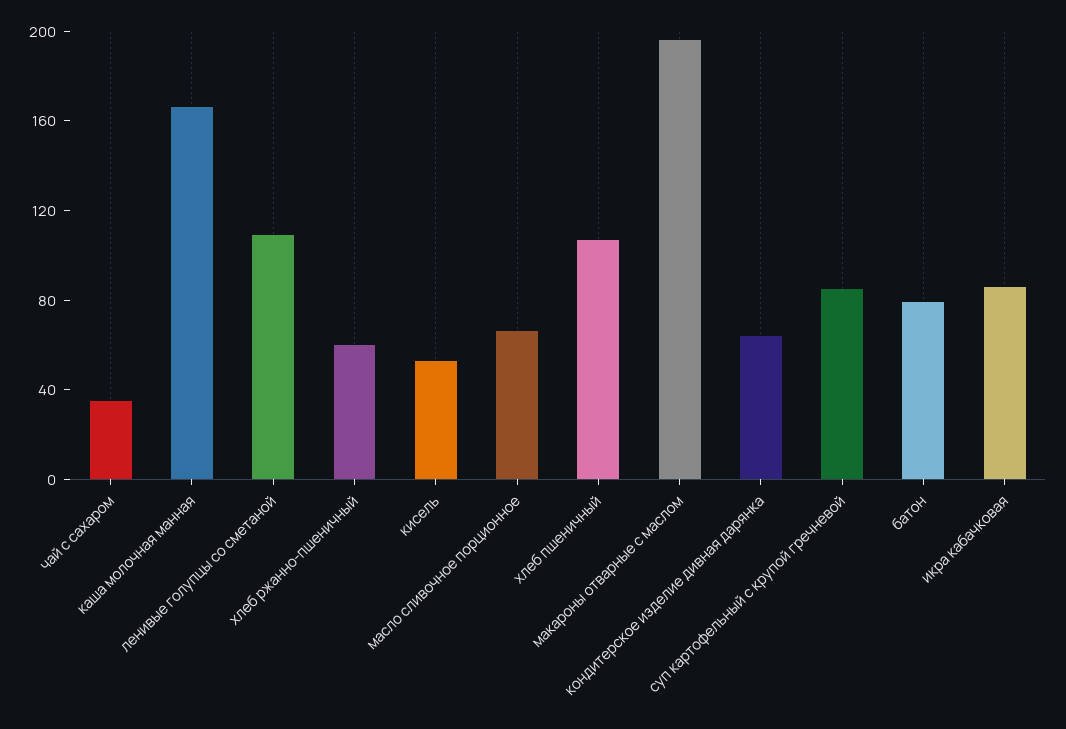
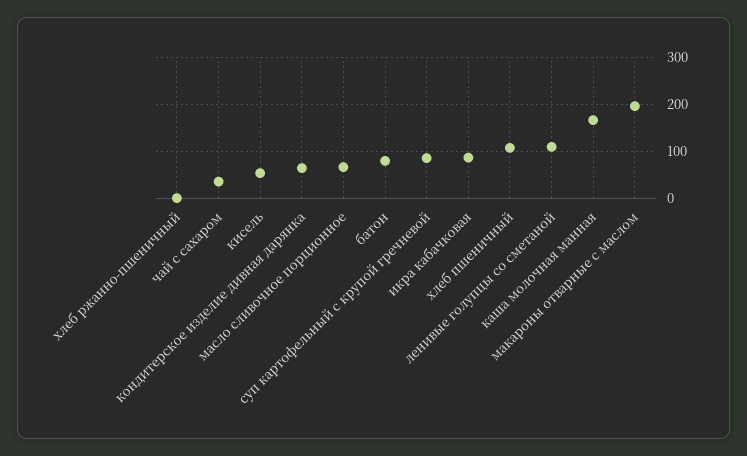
хлеб ржанно-пшеничный: 60 -> 0

